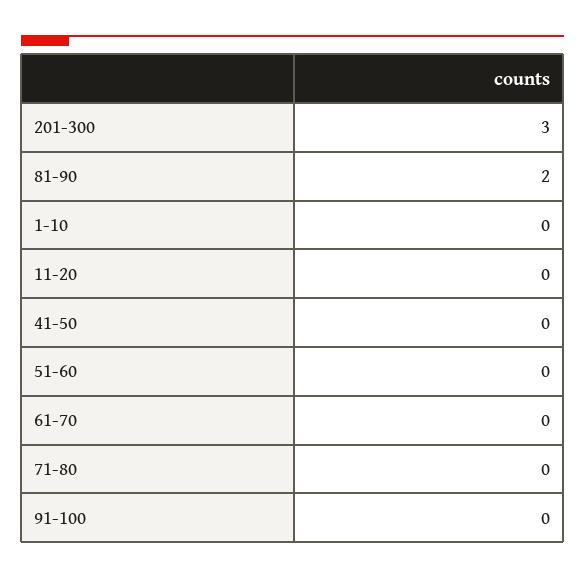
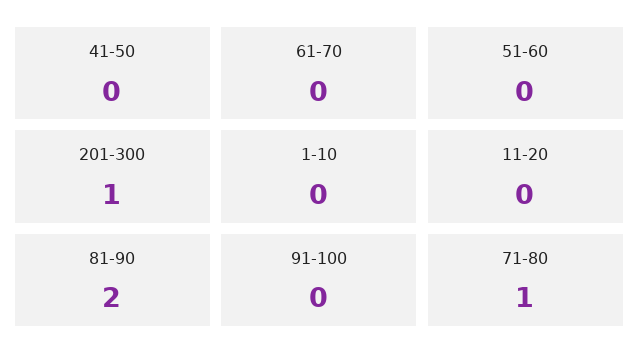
201-300: 3 -> 1
71-80: 0 -> 1

